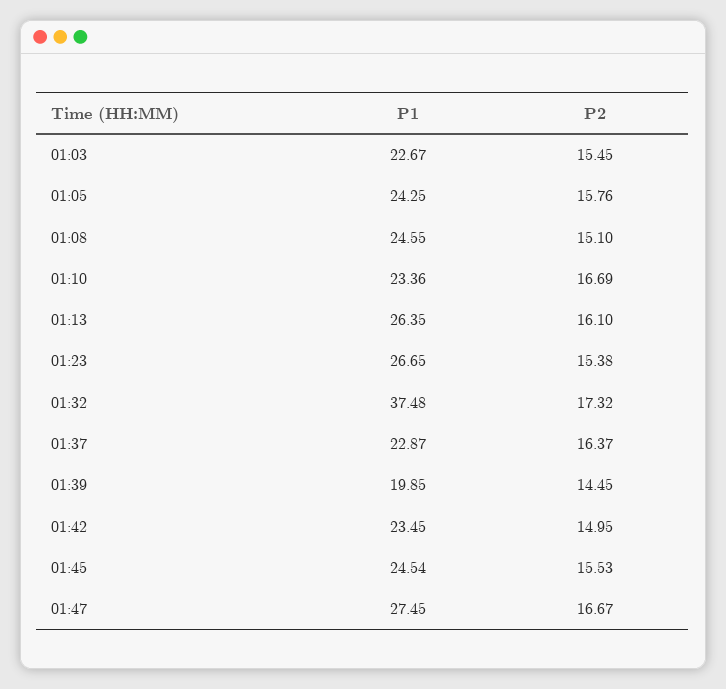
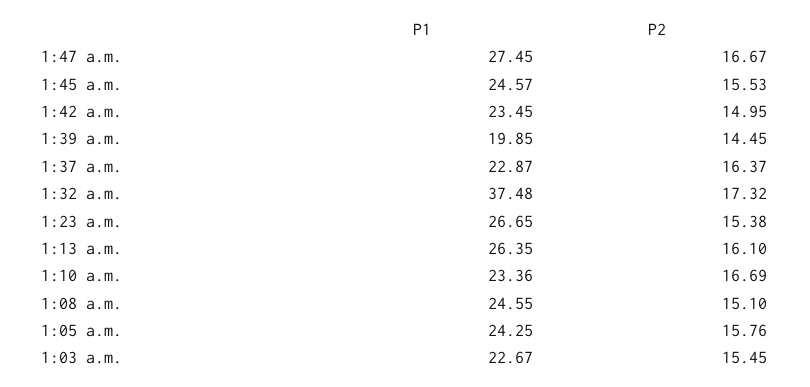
P1, 01:45: 24.54 -> 24.57

